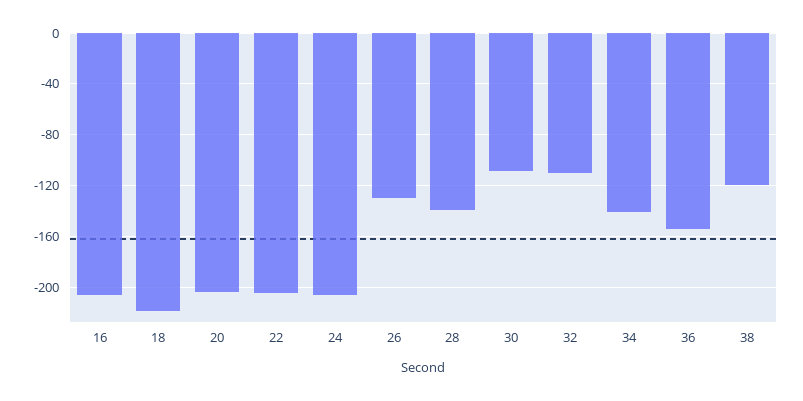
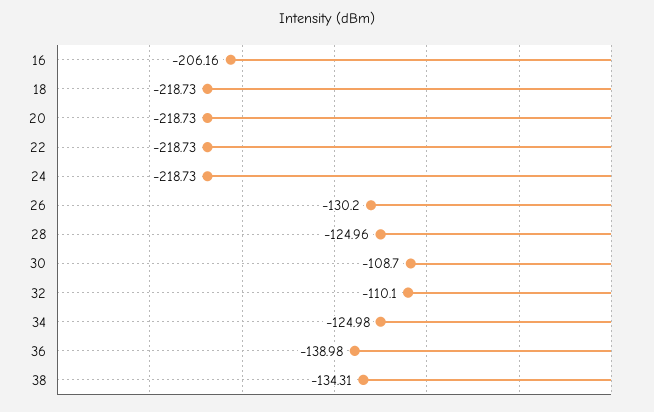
20: -205 -> -218.73
22: -205 -> -218.73
24: -205 -> -218.73
28: -140 -> -124.96
34: -140 -> -124.98
36: -155 -> -138.98
38: -120 -> -134.31

